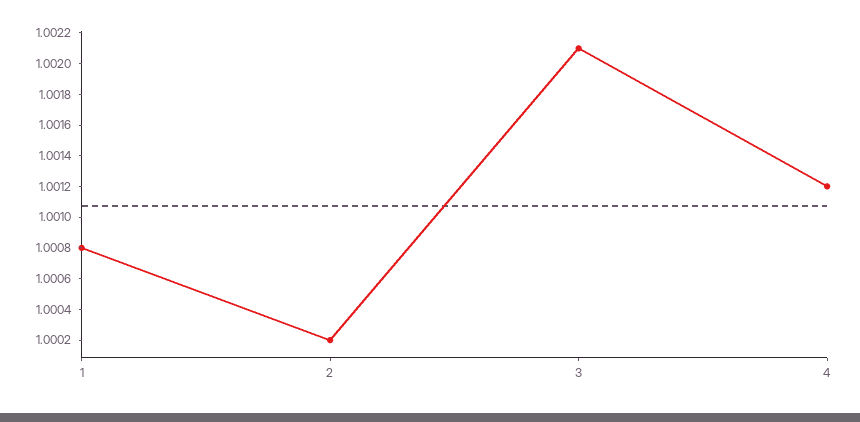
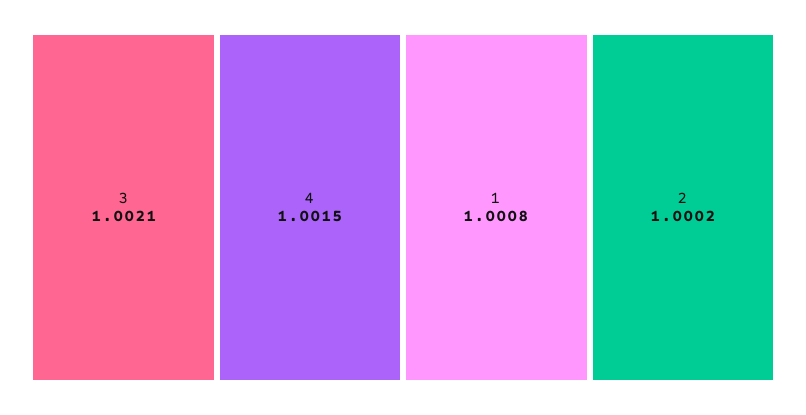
4: 1.0012 -> 1.0015

